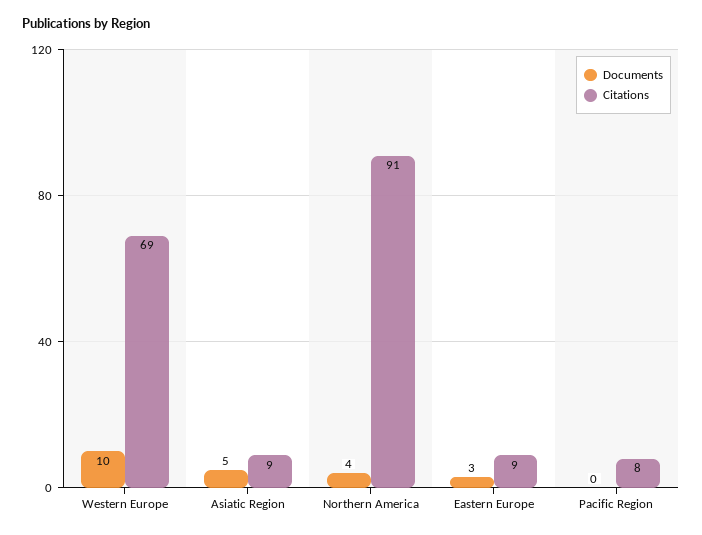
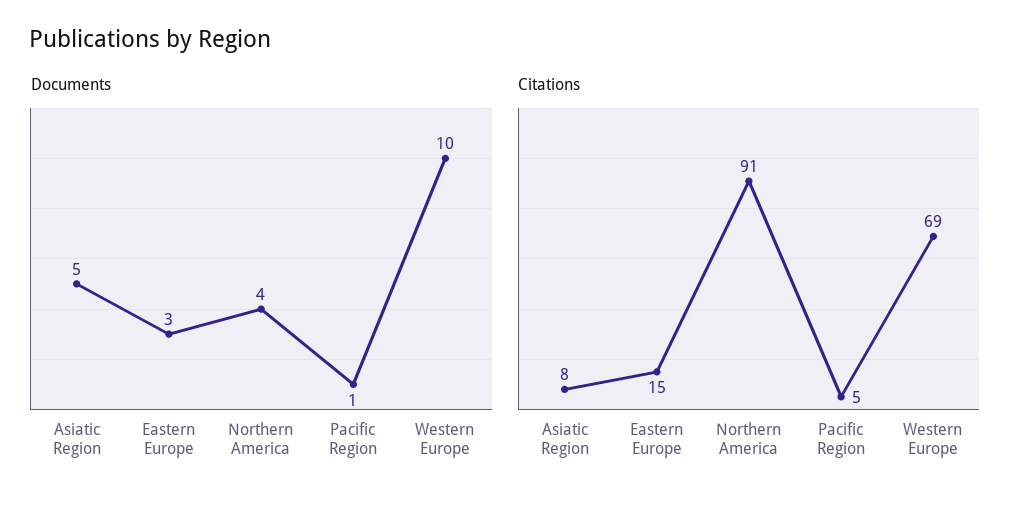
Citations, Asiatic Region: 9 -> 8
Citations, Eastern Europe: 9 -> 15
Documents, Pacific Region: 0 -> 1
Citations, Pacific Region: 8 -> 5

